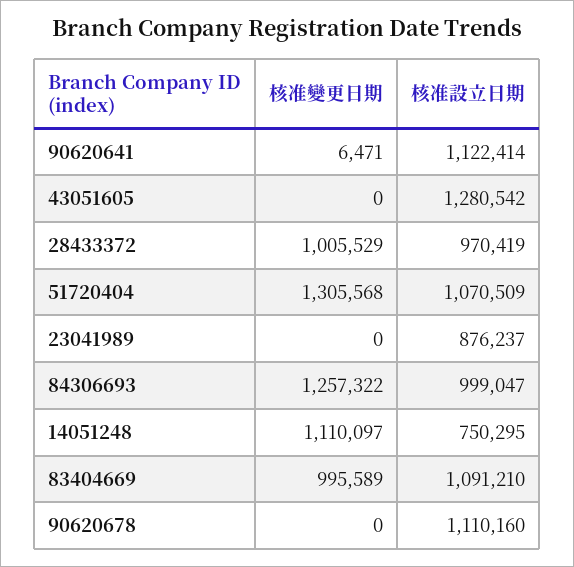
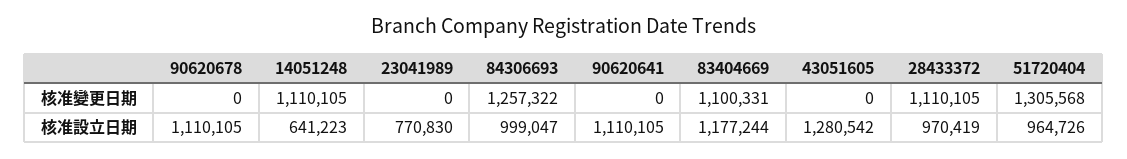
核准變更日期, 90620641: 6471 -> 0
核准設立日期, 90620641: 1122414 -> 1110105
核准變更日期, 28433372: 1005529 -> 1110105
核准設立日期, 51720404: 1070509 -> 964726
核准設立日期, 23041989: 876237 -> 770830
核准變更日期, 14051248: 1110097 -> 1110105
核准設立日期, 14051248: 750295 -> 641223
核准變更日期, 83404669: 995589 -> 1100331
核准設立日期, 83404669: 1091210 -> 1177244
核准設立日期, 90620678: 1110160 -> 1110105

